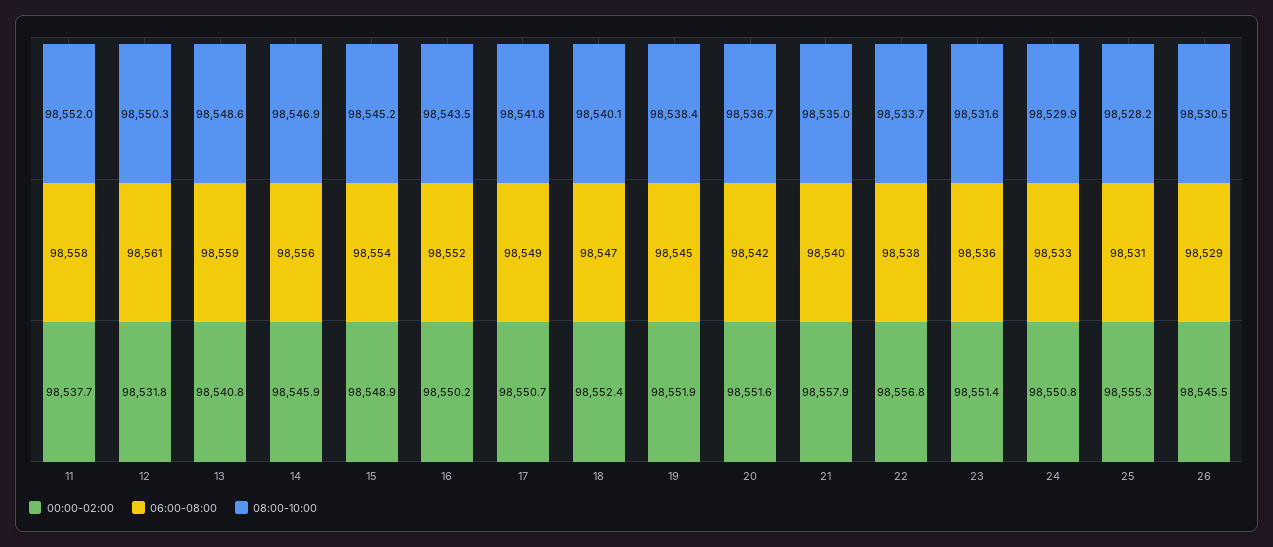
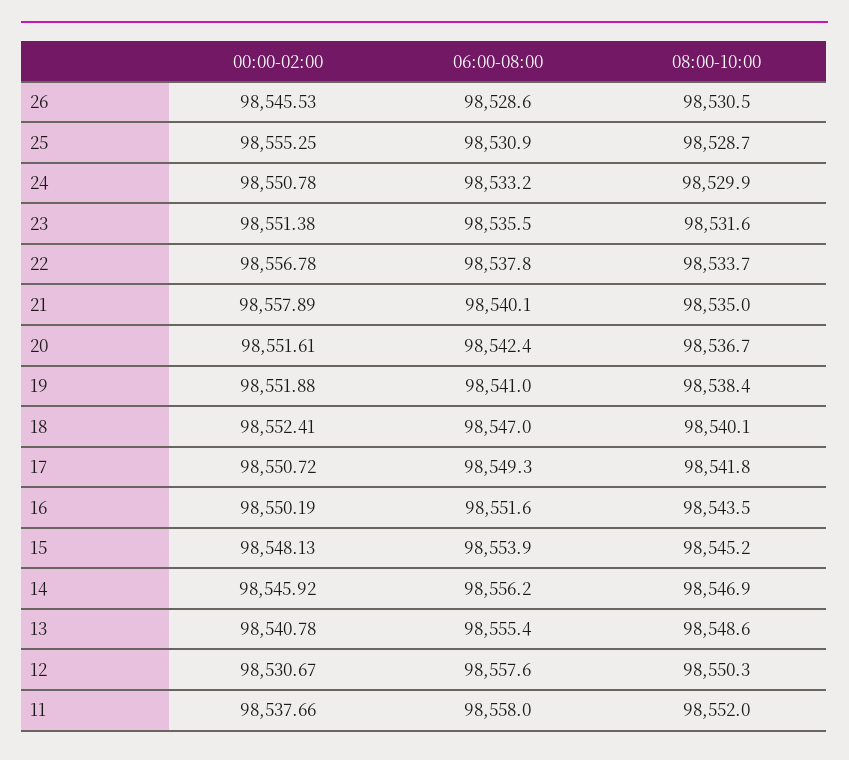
00:00-02:00, 12: 98531.8 -> 98530.67
06:00-08:00, 12: 98561 -> 98557.6
06:00-08:00, 13: 98559 -> 98555.4
00:00-02:00, 15: 98548.9 -> 98548.13
06:00-08:00, 19: 98545 -> 98541
08:00-10:00, 25: 98528.2 -> 98528.7

